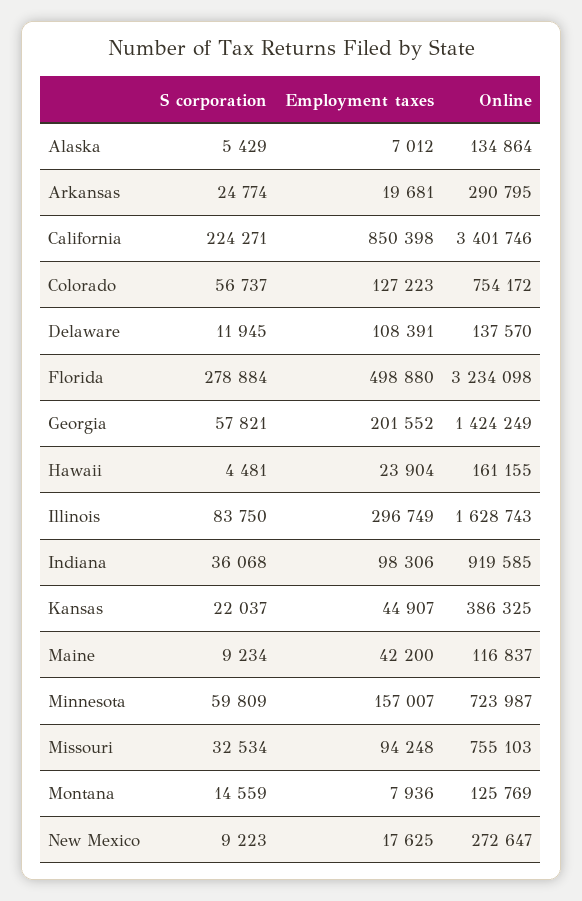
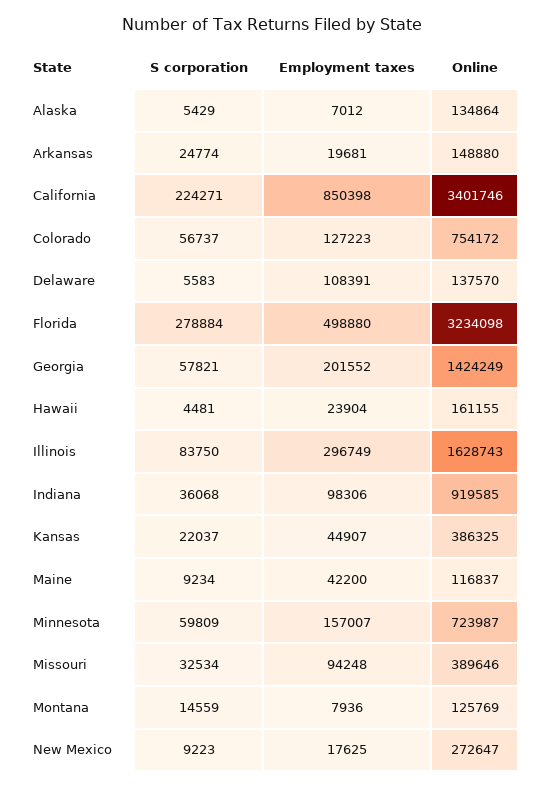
Online, Arkansas: 290795 -> 148880
S corporation, Delaware: 11945 -> 5583
Online, Missouri: 755103 -> 389646

